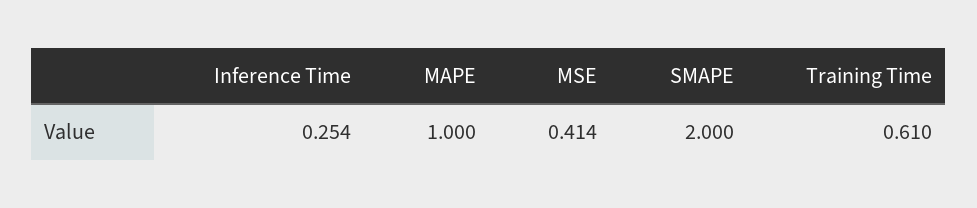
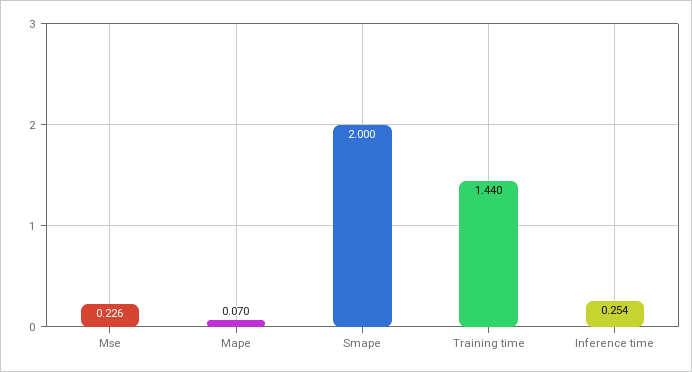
MAPE: 1 -> 0.07
MSE: 0.414 -> 0.226
Training Time: 0.61 -> 1.44

